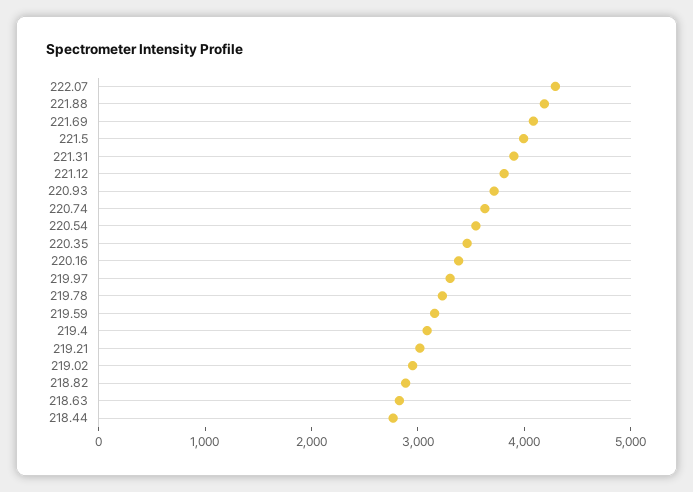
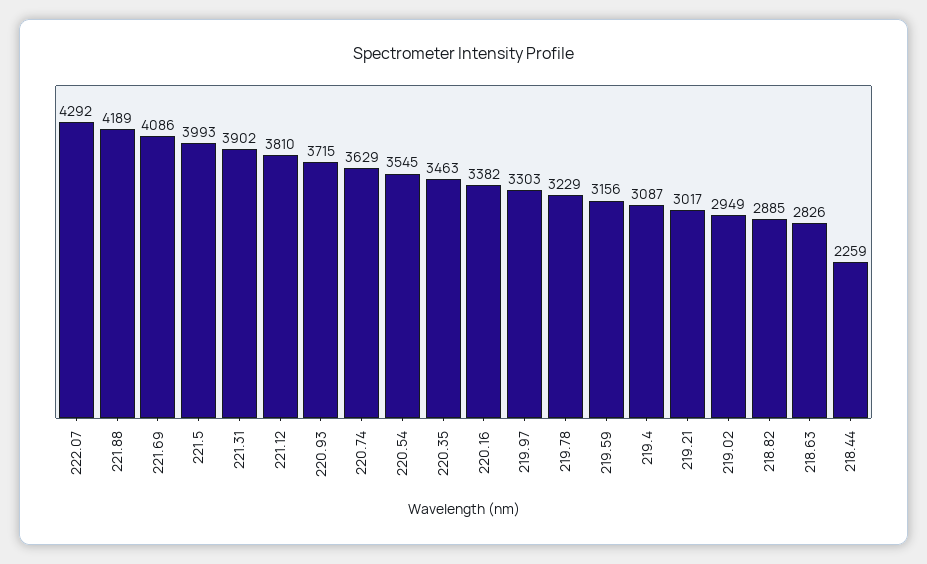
218.44: 2800 -> 2259

